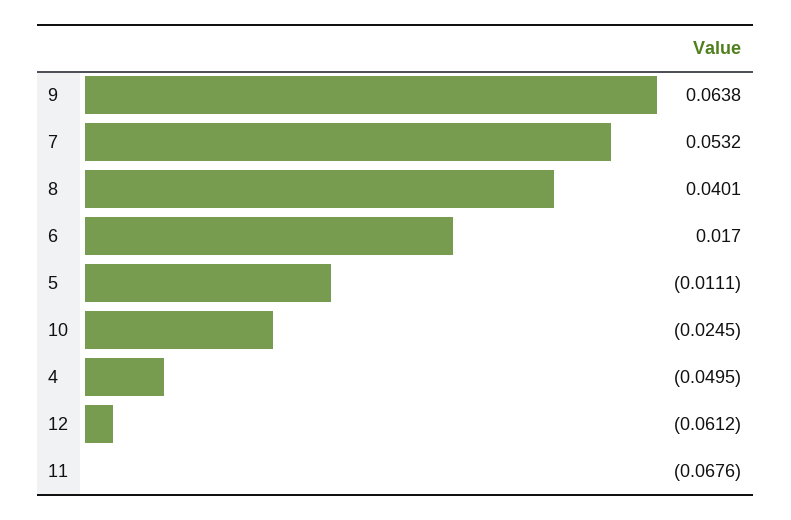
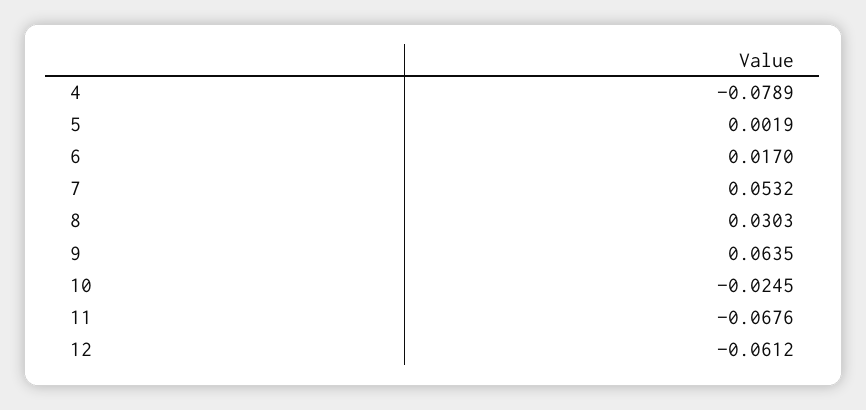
9: 0.0638 -> 0.0635
8: 0.0401 -> 0.0303
5: -0.0111 -> 0.0019
4: -0.0495 -> -0.0789

